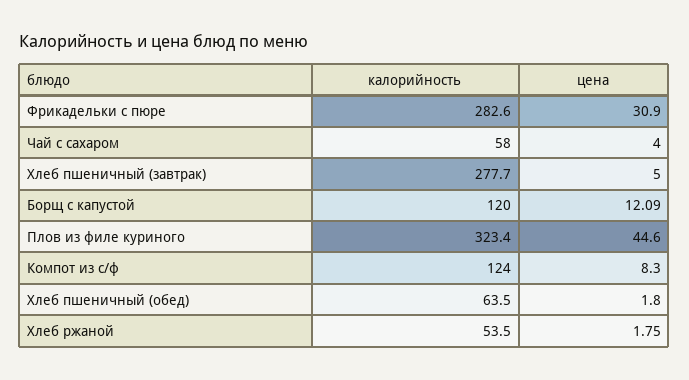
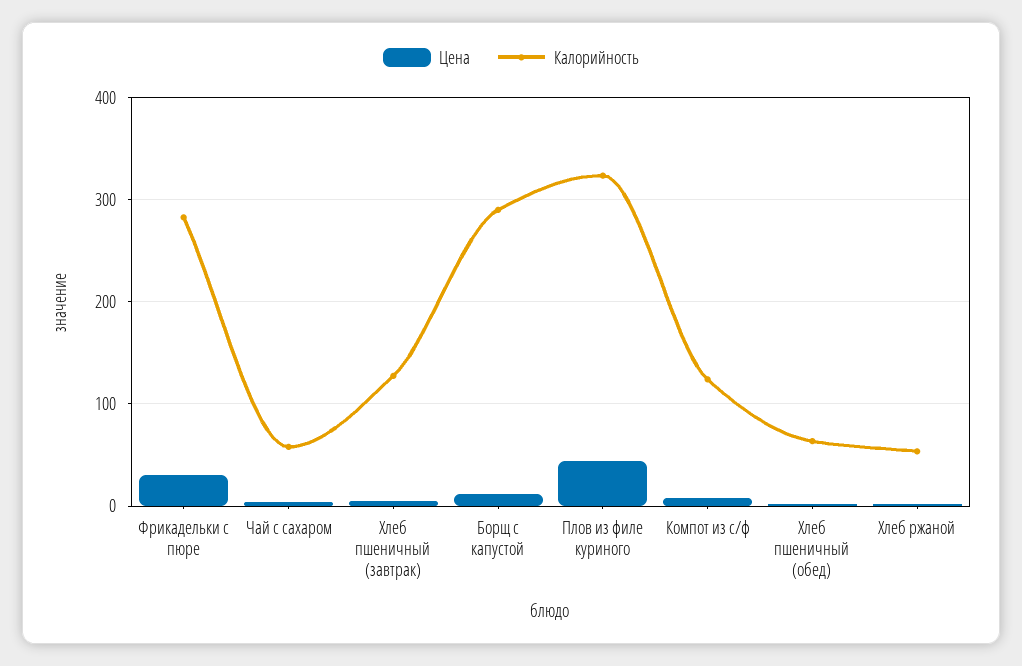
калорийность, Хлеб пшеничный (завтрак): 277.7 -> 130
калорийность, Борщ с капустой: 120 -> 290

